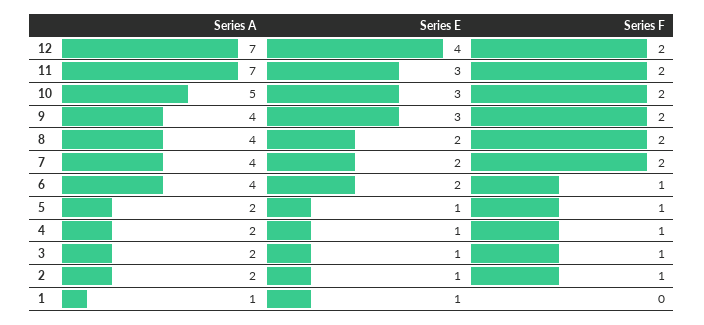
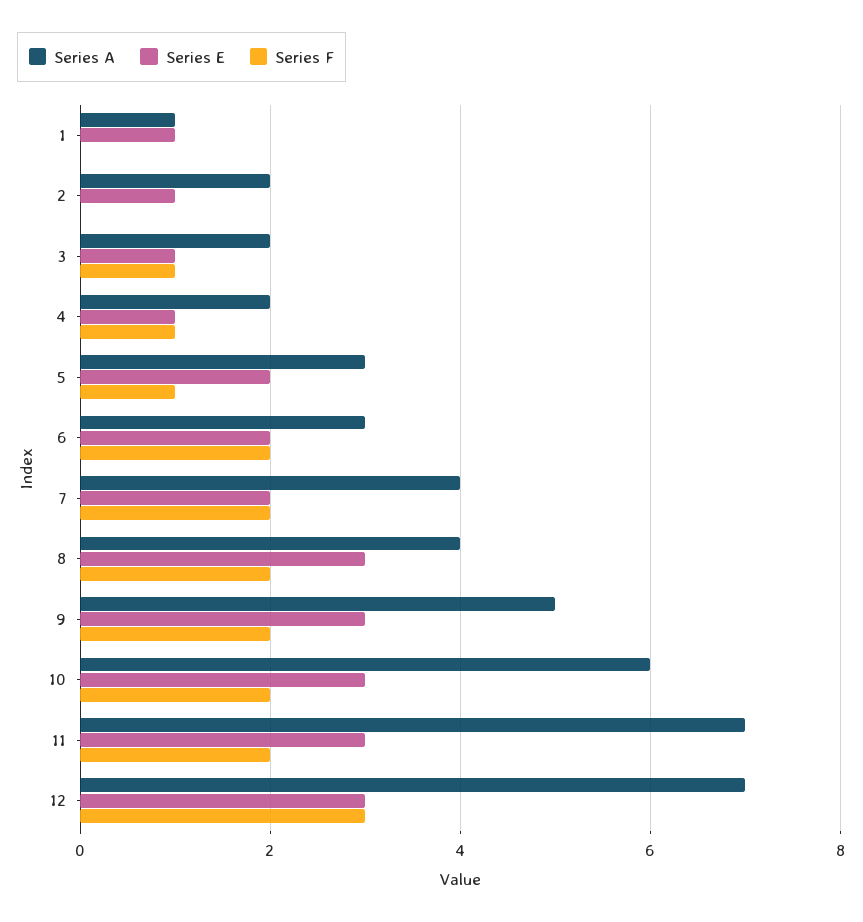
Series E, 12: 4 -> 3
Series F, 12: 2 -> 3
Series A, 10: 5 -> 6
Series A, 9: 4 -> 5
Series E, 8: 2 -> 3
Series A, 6: 4 -> 3
Series F, 6: 1 -> 2
Series A, 5: 2 -> 3
Series E, 5: 1 -> 2
Series F, 2: 1 -> 0

